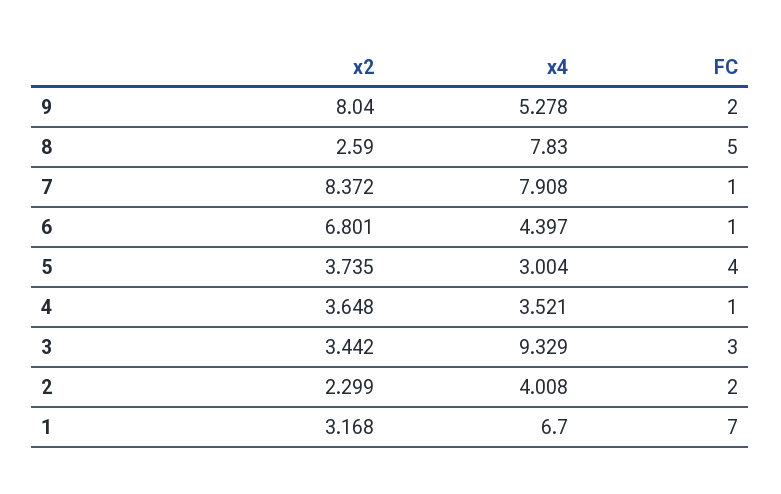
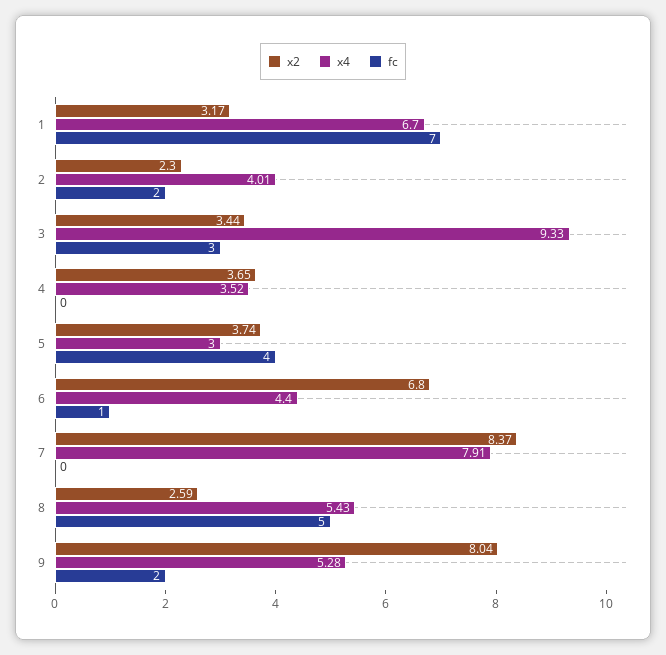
x4, 8: 7.83 -> 5.43
FC, 7: 1 -> 0
FC, 4: 1 -> 0

